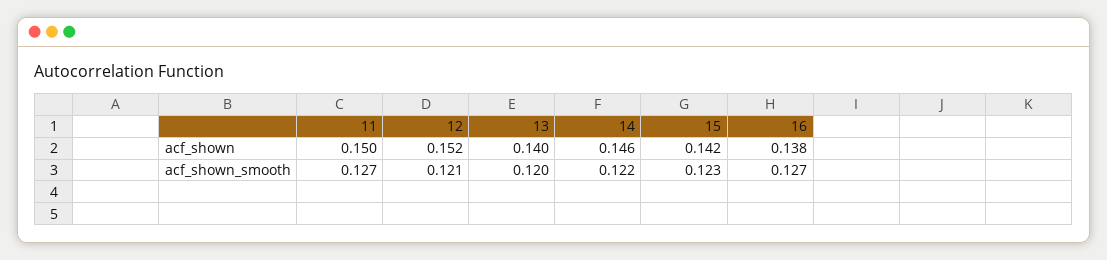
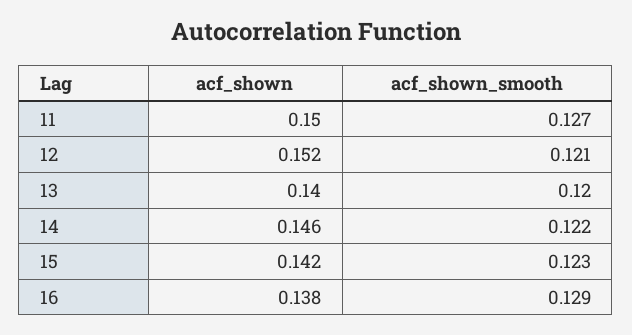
16, acf_shown_smooth: 0.127 -> 0.129

